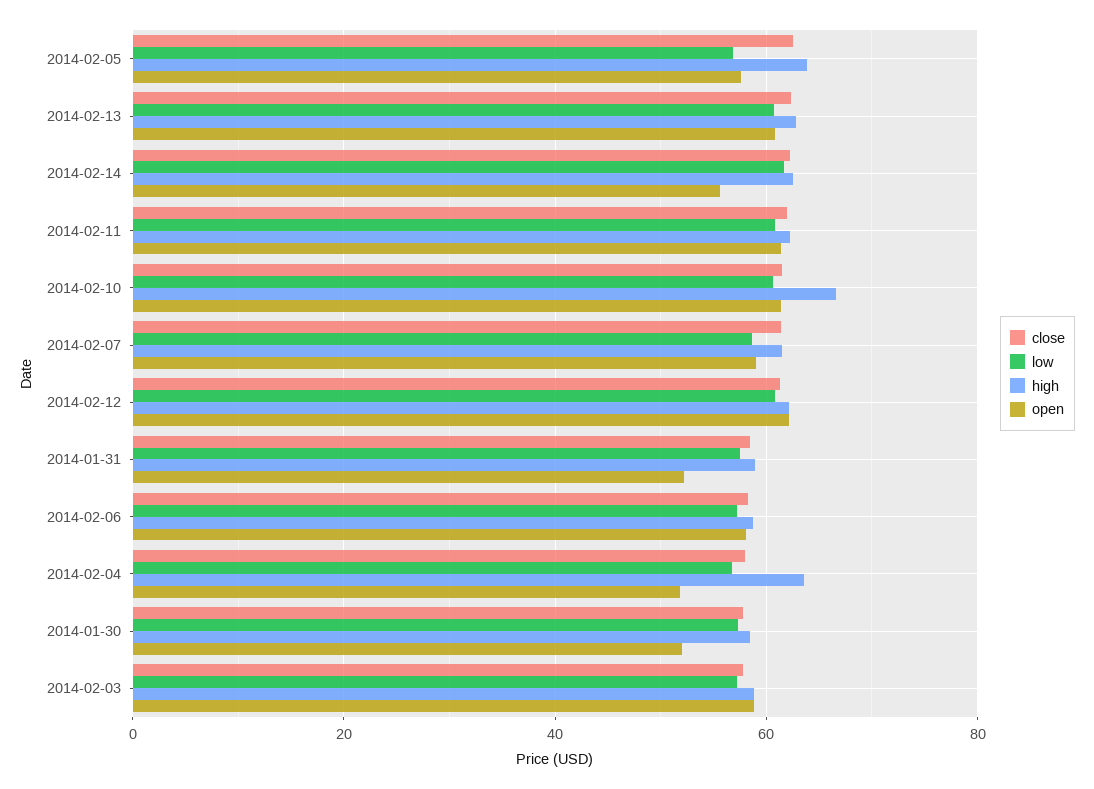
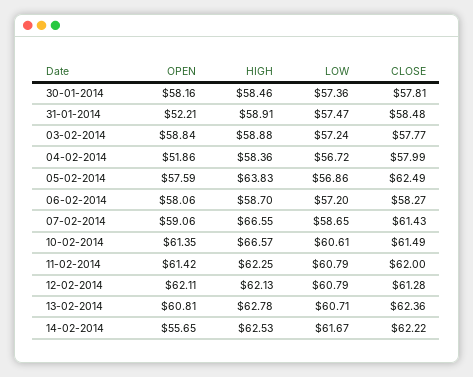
high, 2014-02-07: 62 -> 66.55
high, 2014-02-04: 64 -> 58.36
open, 2014-01-30: 52 -> 58.16

